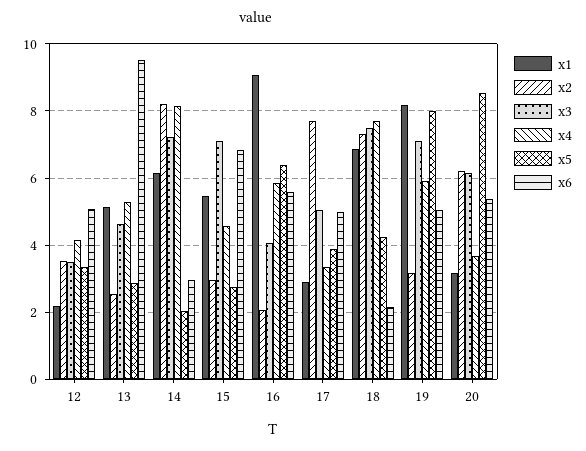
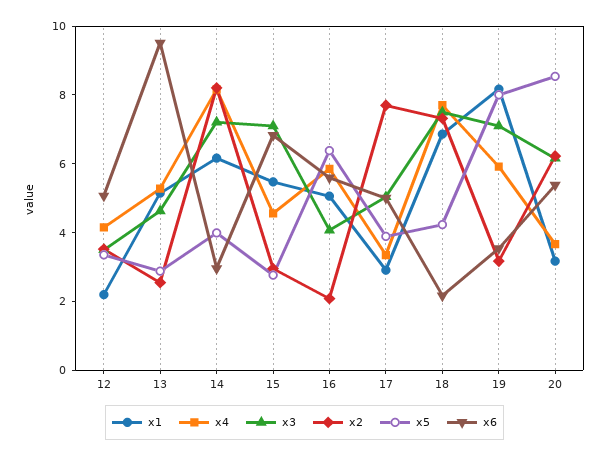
x5, 14: 2 -> 4
x1, 16: 9 -> 5
x6, 19: 5 -> 3.5

